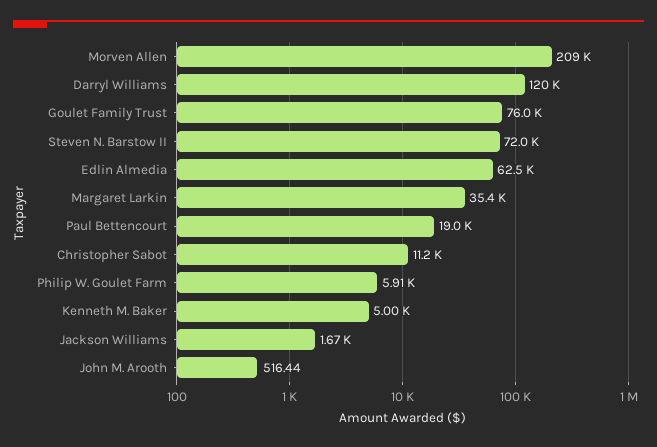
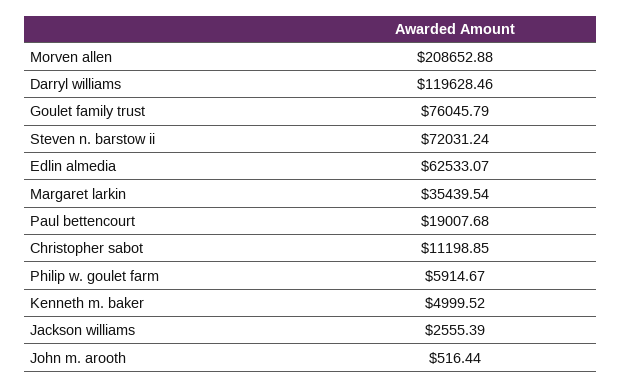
Jackson Williams: 1670 -> 2555.39

